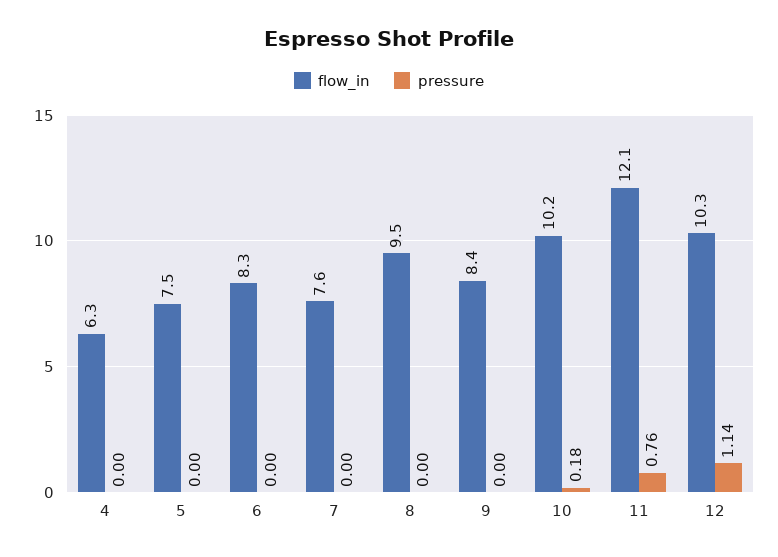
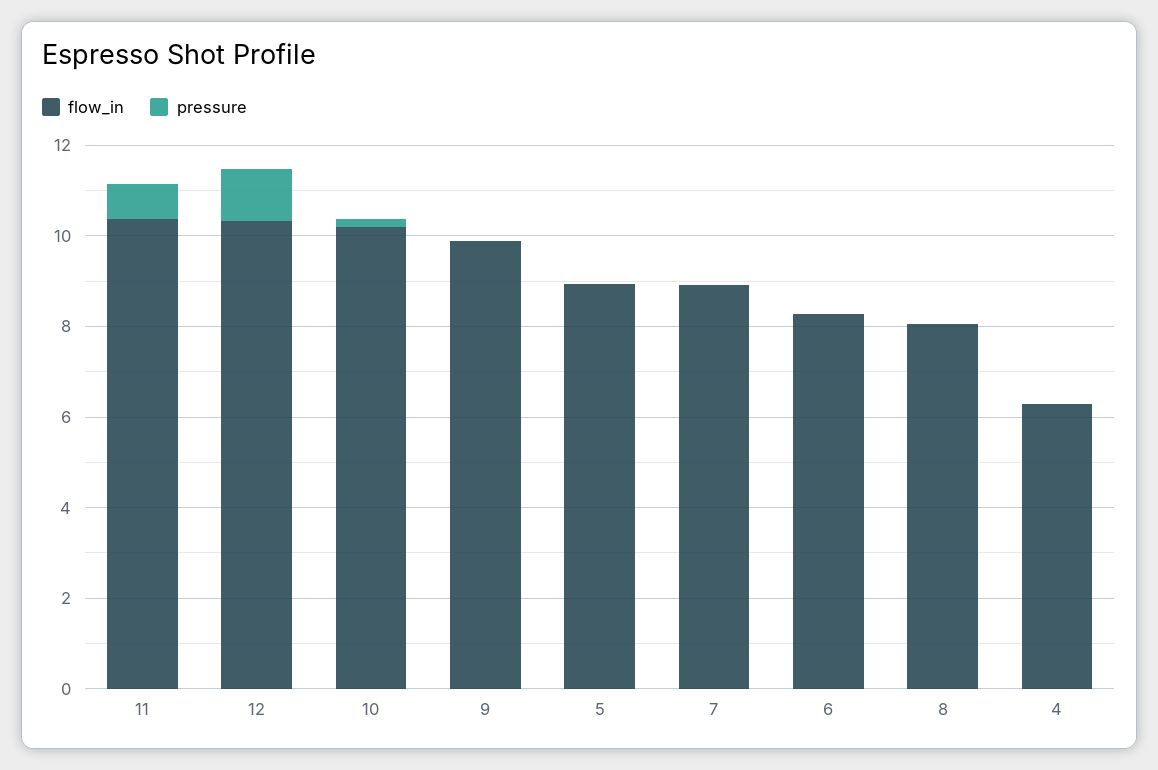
flow_in, 5: 7.5 -> 9
flow_in, 7: 7.6 -> 9
flow_in, 8: 9.5 -> 8
flow_in, 9: 8.4 -> 10
flow_in, 11: 12.1 -> 10.5

